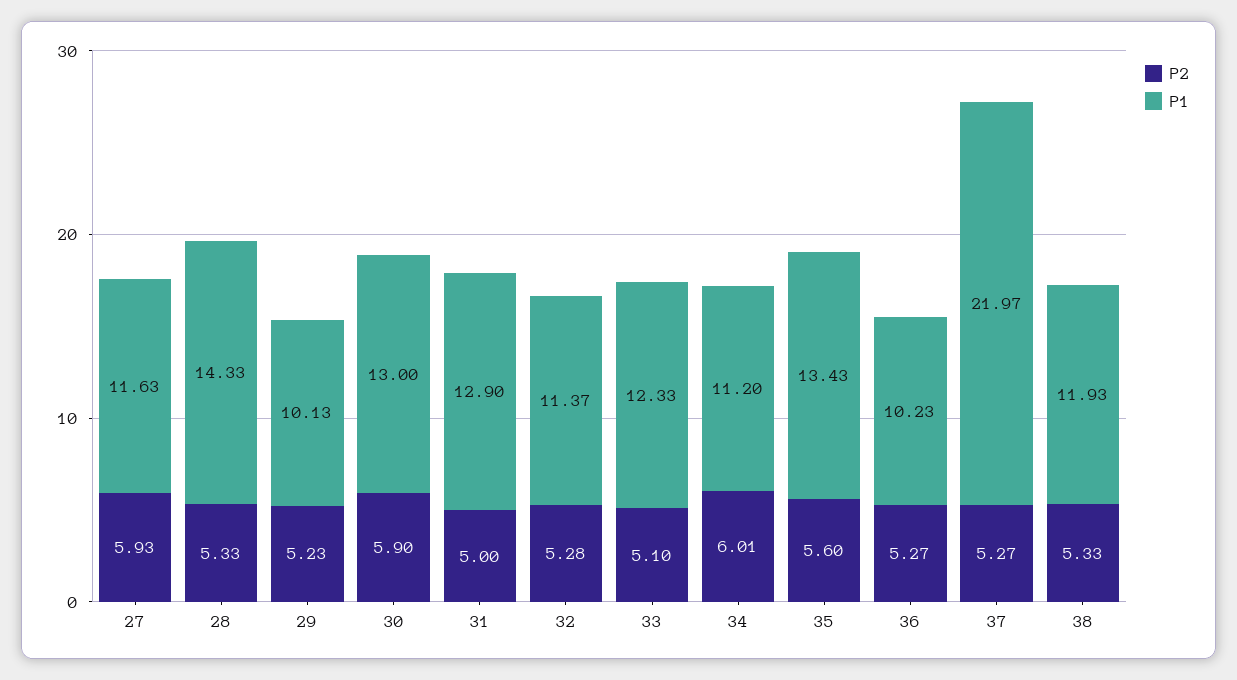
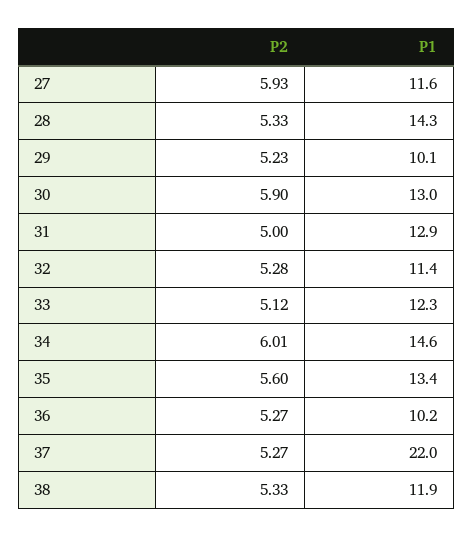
P2, 33: 5.1 -> 5.12
P1, 34: 11.2 -> 14.6

